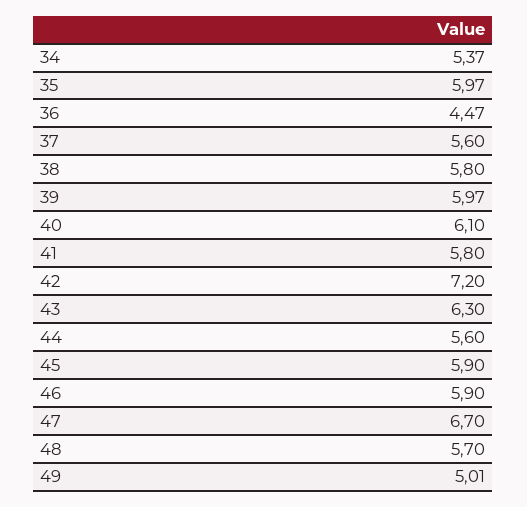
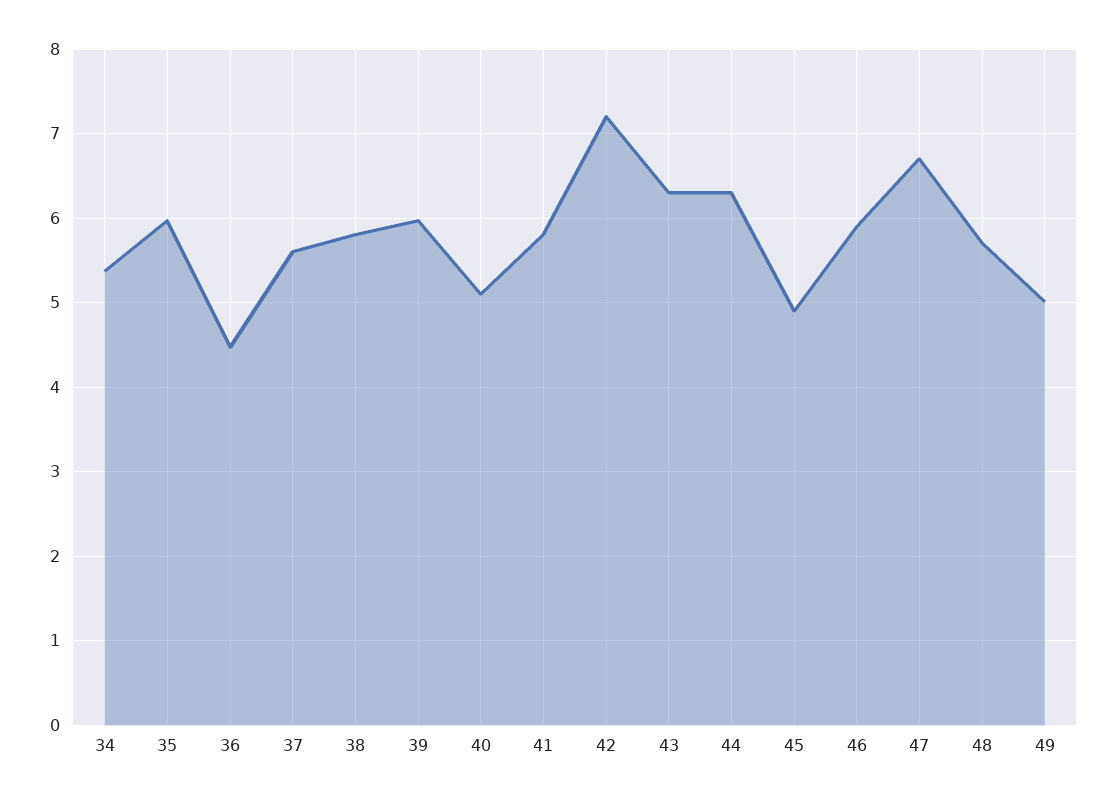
40: 6.1 -> 5.1
44: 5.6 -> 6.3
45: 5.9 -> 4.9

